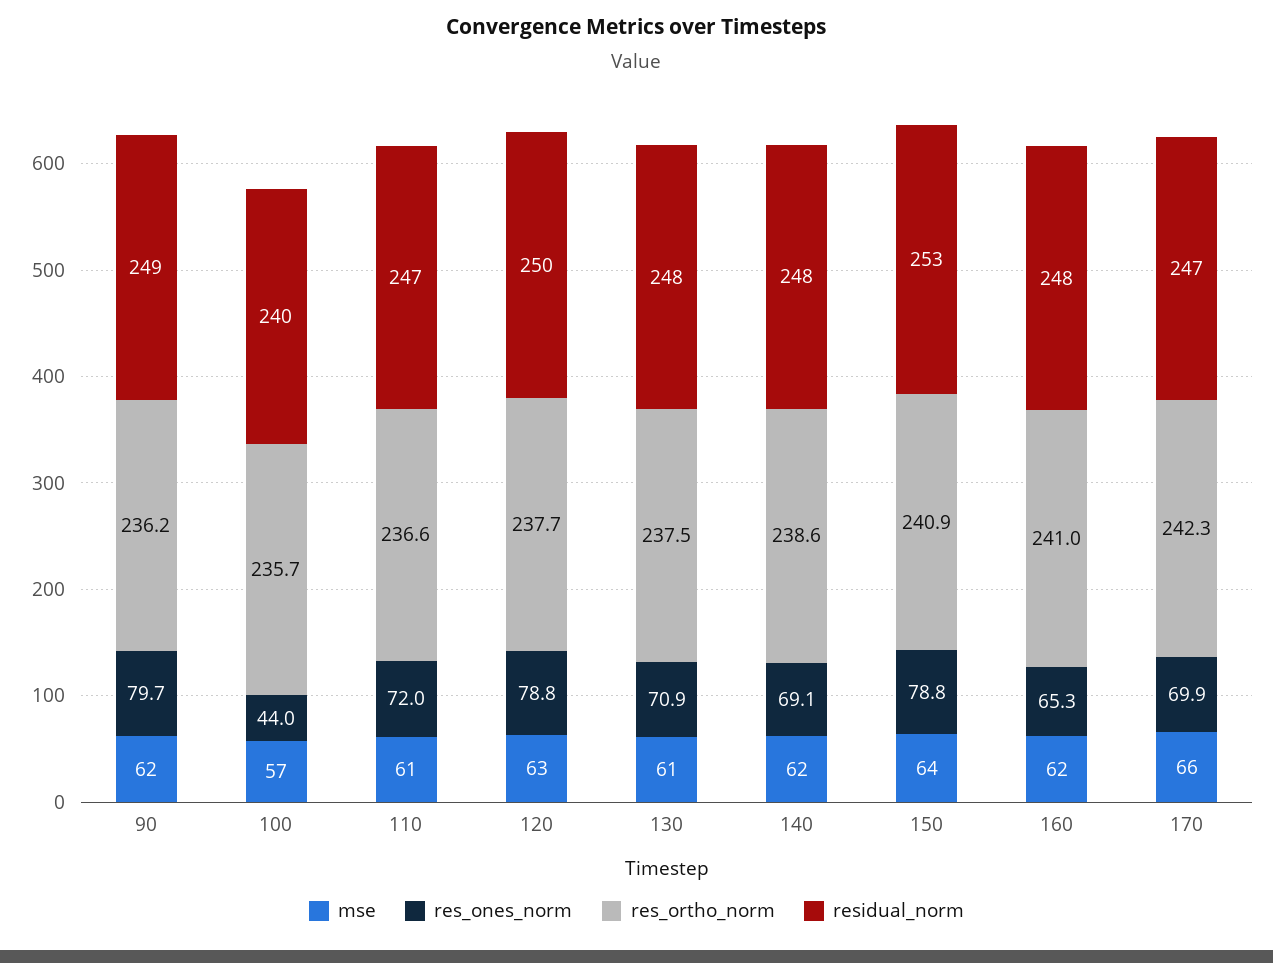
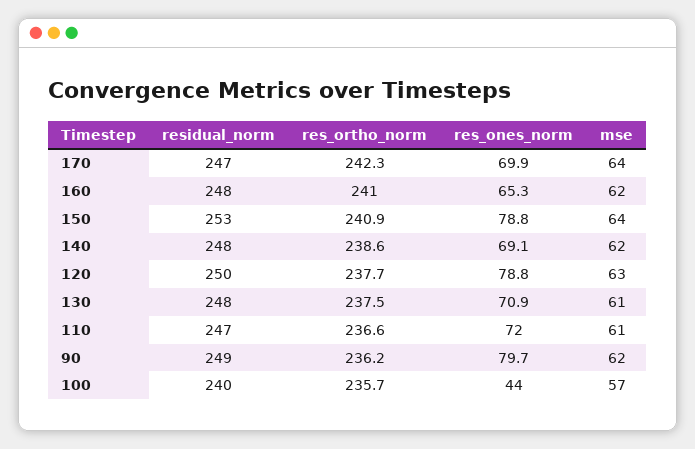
mse, 170: 66 -> 64

